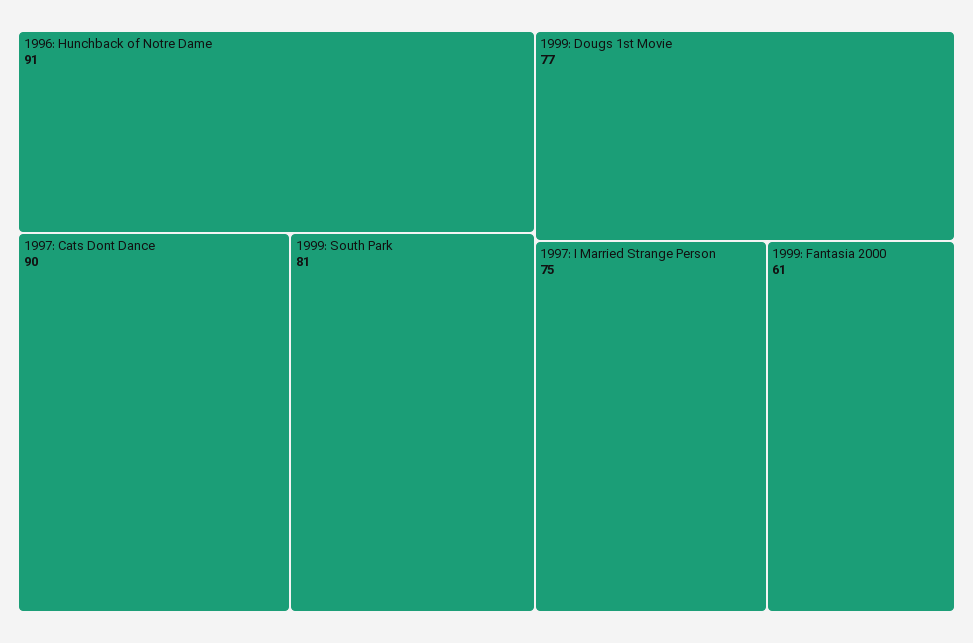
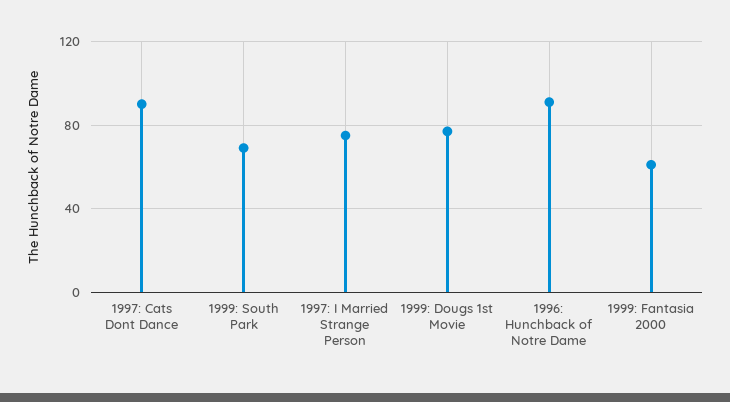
1999: South Park: 81 -> 70

